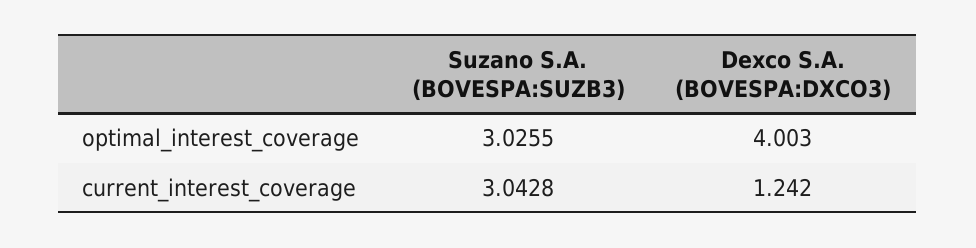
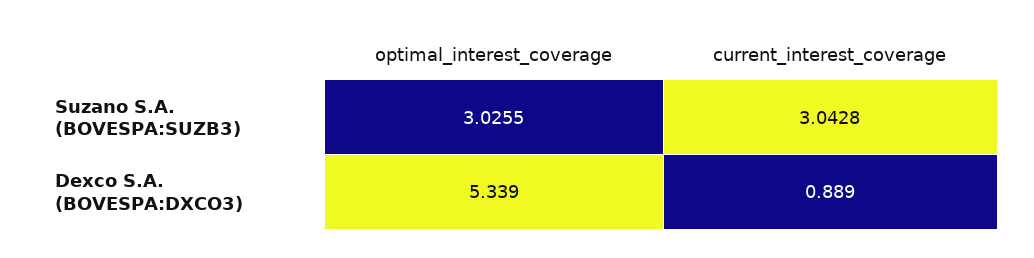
Dexco S.A. (BOVESPA:DXCO3), optimal_interest_coverage: 4.003 -> 5.339
Dexco S.A. (BOVESPA:DXCO3), current_interest_coverage: 1.242 -> 0.889

